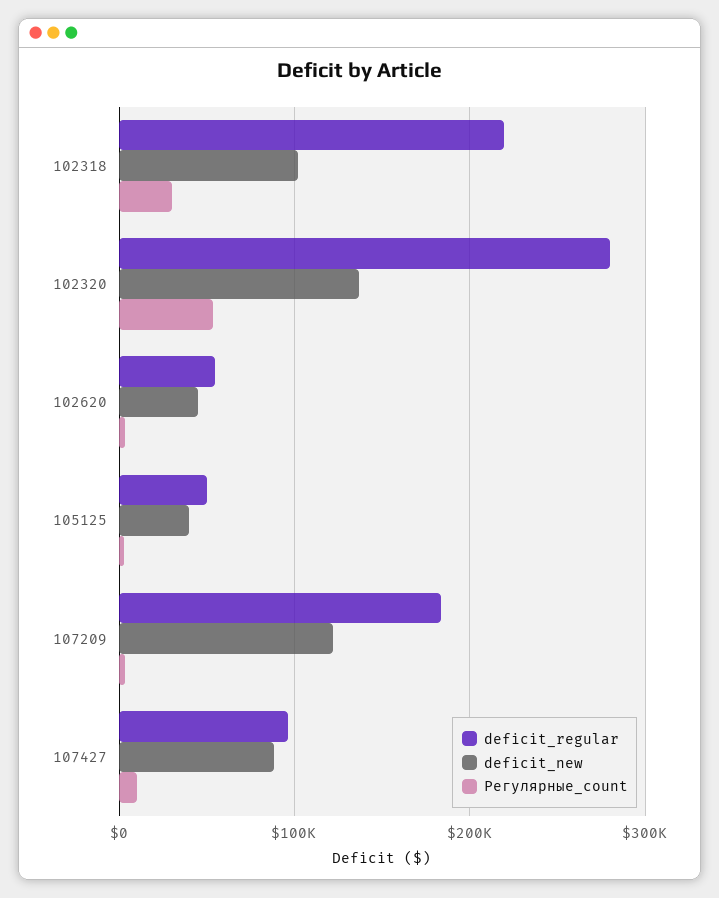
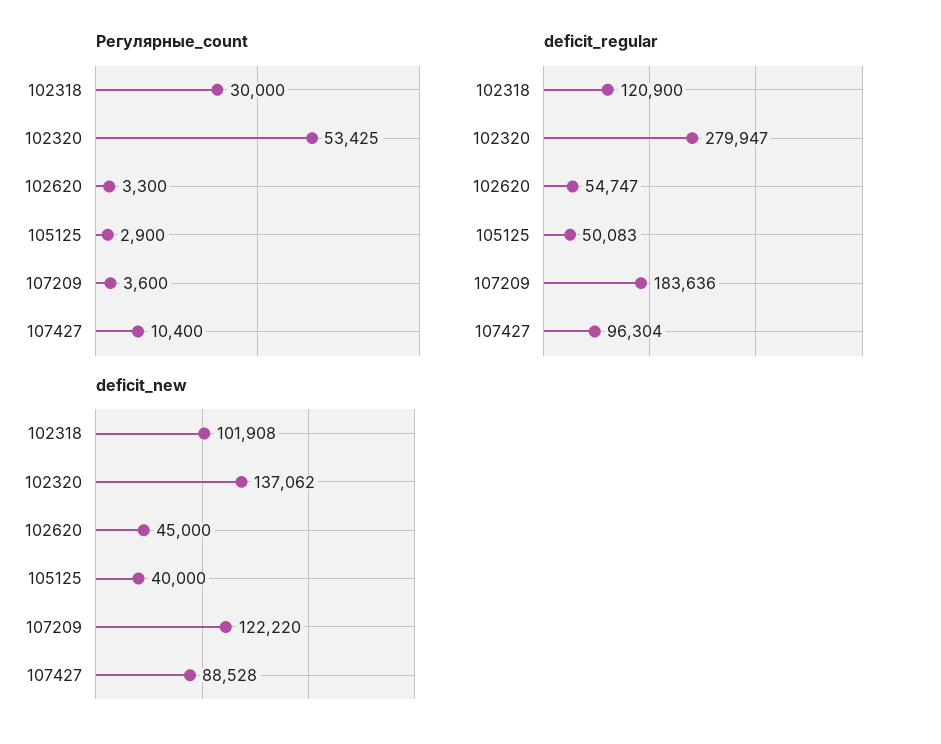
deficit_regular, 102318: 220000 -> 120900

